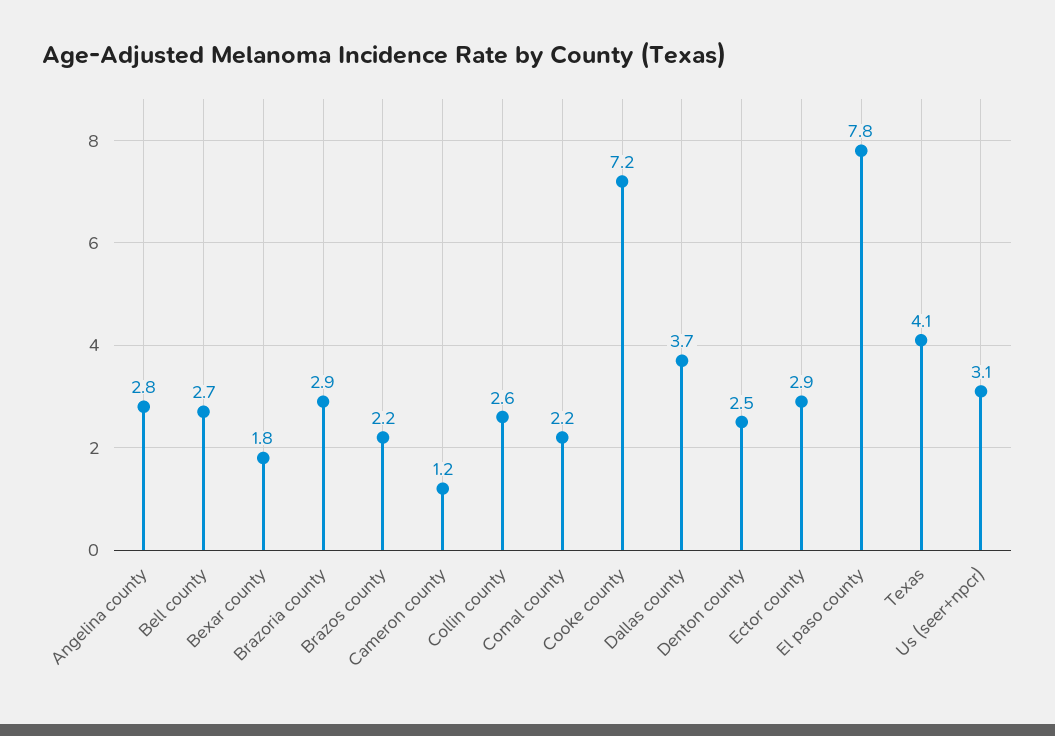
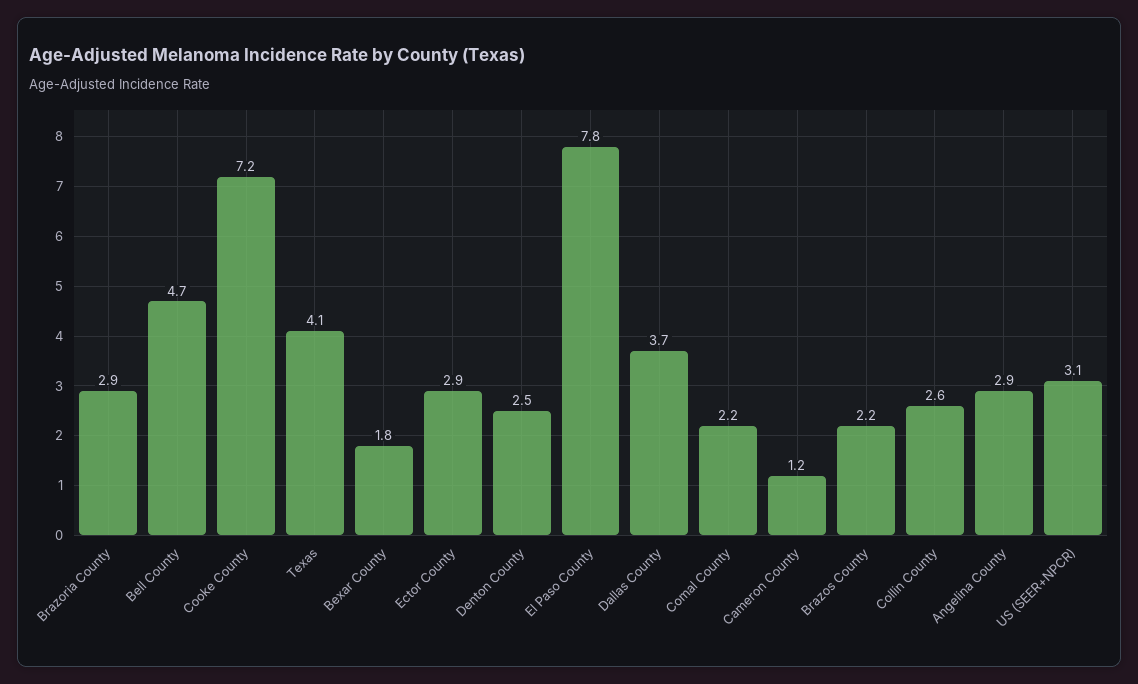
Angelina county: 2.8 -> 2.9
Bell county: 2.7 -> 4.7

